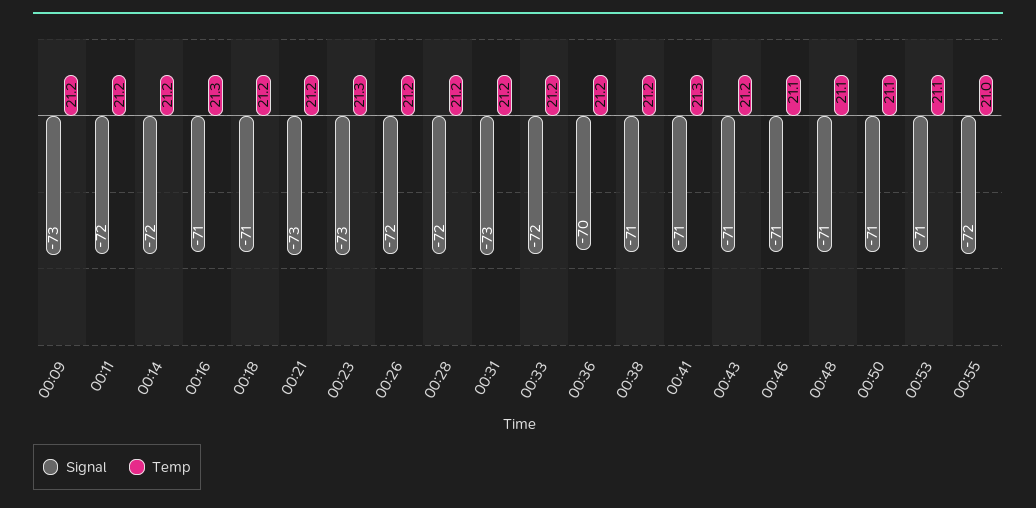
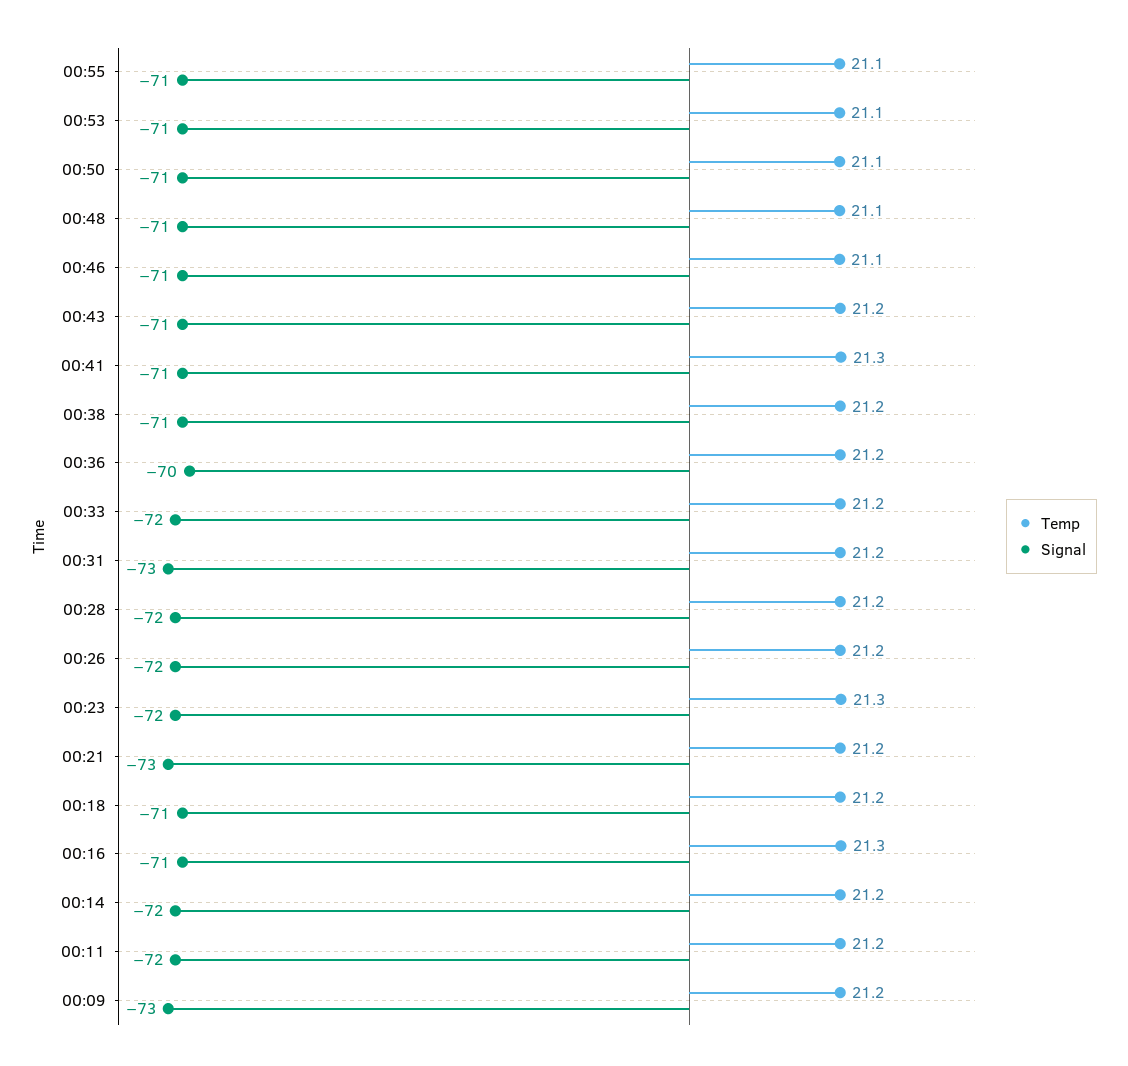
Signal, 00:23: -73 -> -72
Signal, 00:55: -72 -> -71
Temp, 00:55: 21 -> 21.1

